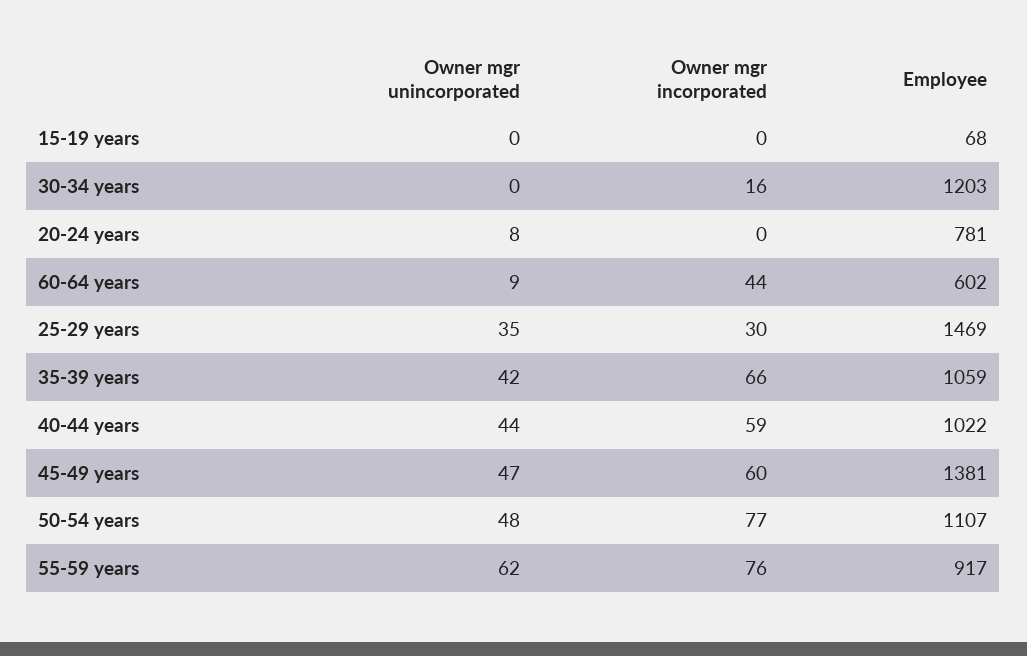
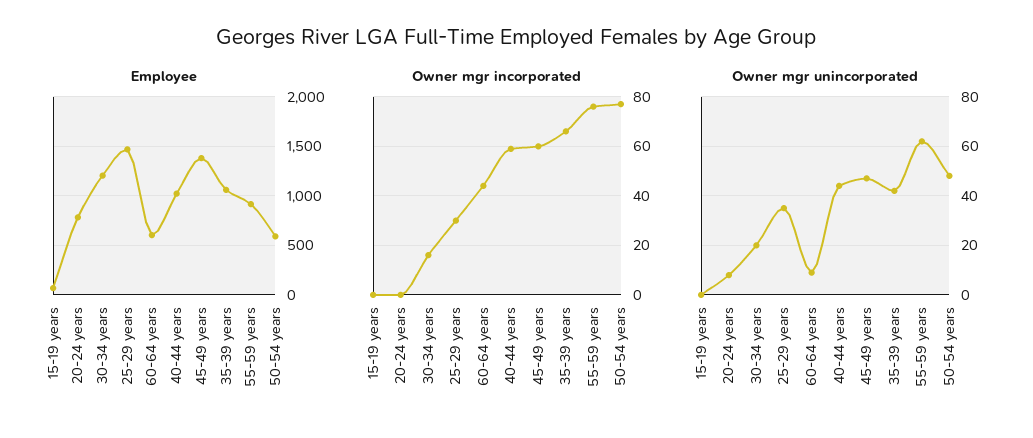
Owner mgr unincorporated, 30-34 years: 0 -> 20
Employee, 50-54 years: 1107 -> 600

